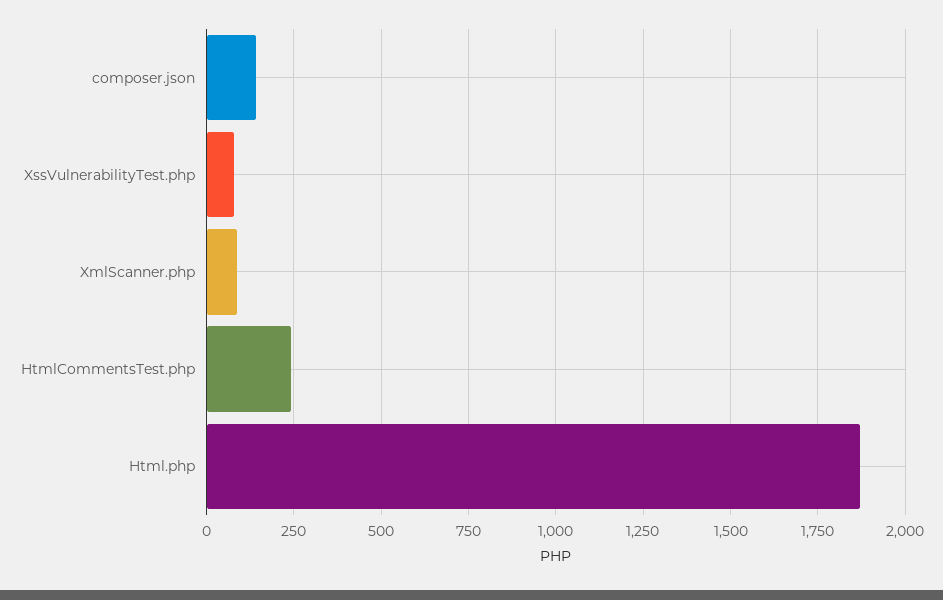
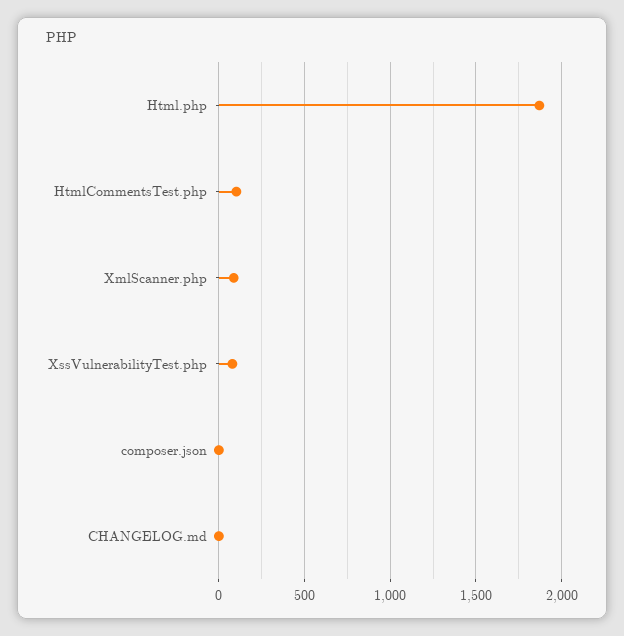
composer.json: 150 -> 0
HtmlCommentsTest.php: 250 -> 100
CHANGELOG.md: none -> 0

